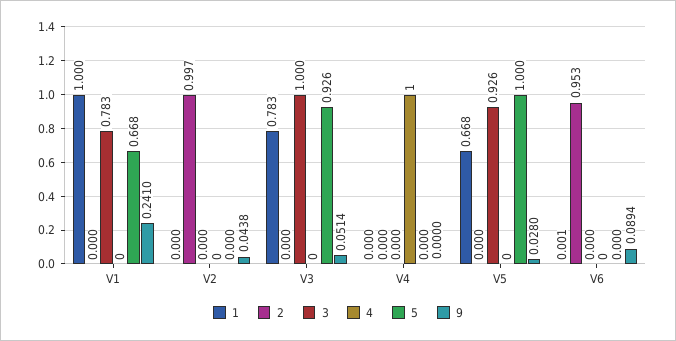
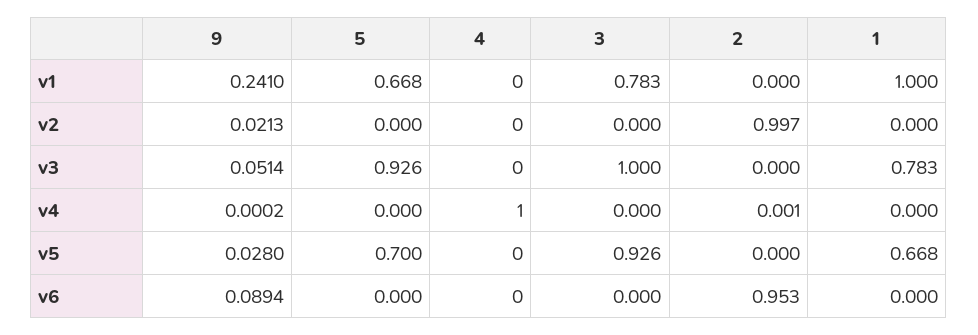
9, V2: 0.0438 -> 0.0213
2, V4: 0 -> 0.001
9, V4: 0 -> 0.0002
5, V5: 1 -> 0.7
1, V6: 0.001 -> 0

